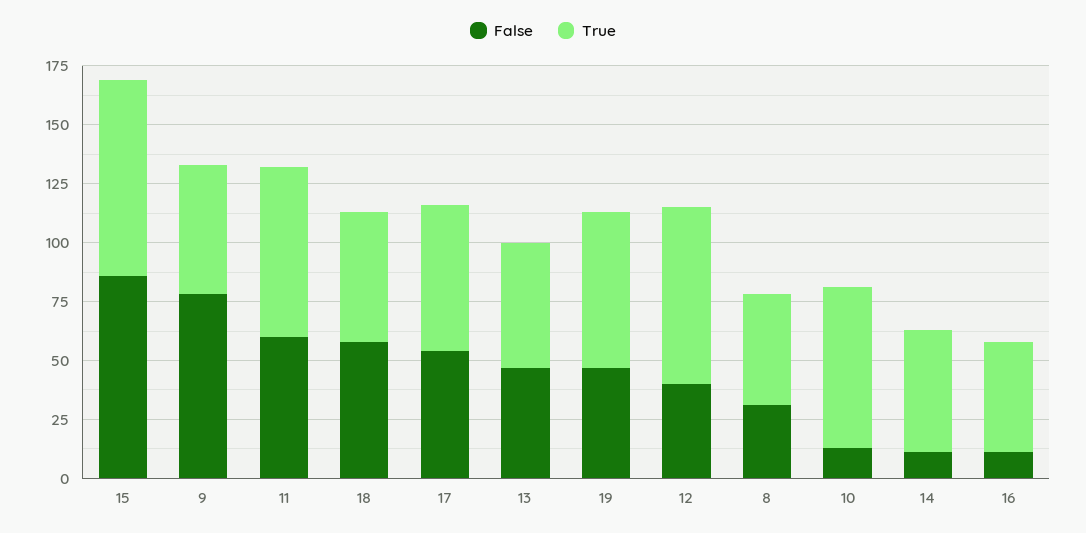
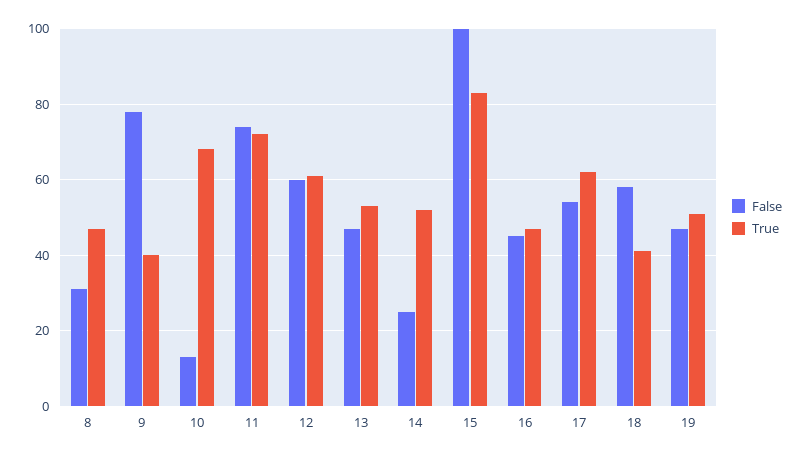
False, 15: 85 -> 100
True, 9: 55 -> 40
False, 11: 60 -> 75
True, 18: 55 -> 40
True, 19: 65 -> 50
False, 12: 40 -> 60
True, 12: 75 -> 60
False, 14: 10 -> 25
False, 16: 10 -> 45

